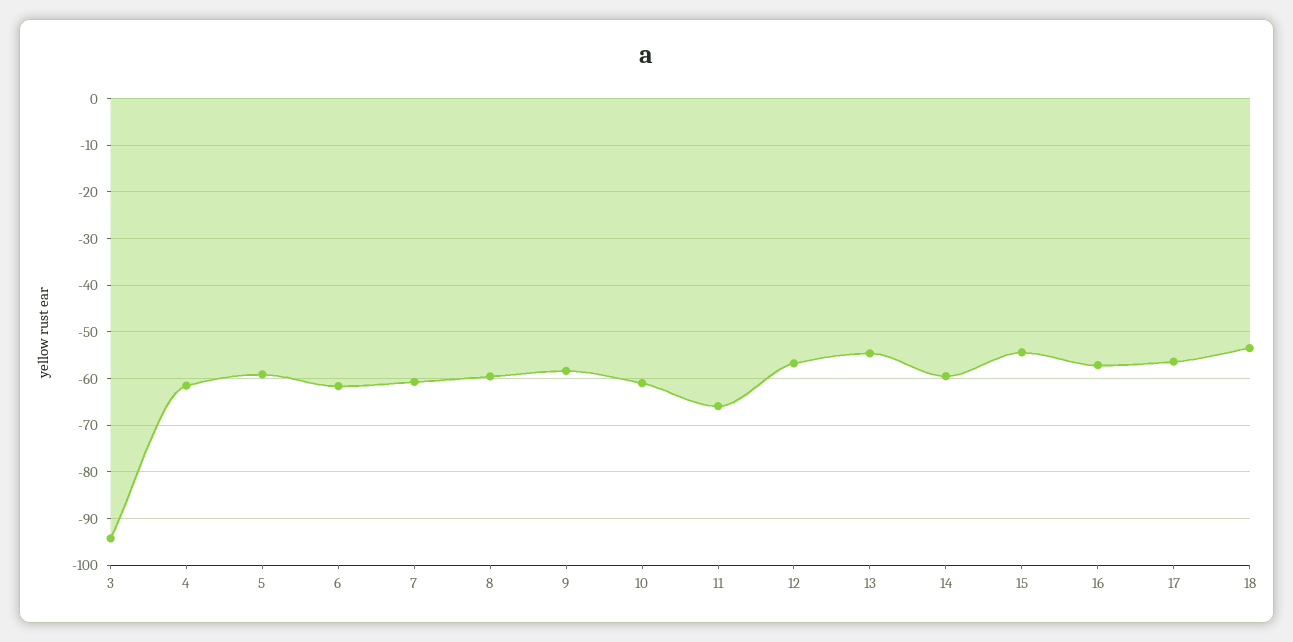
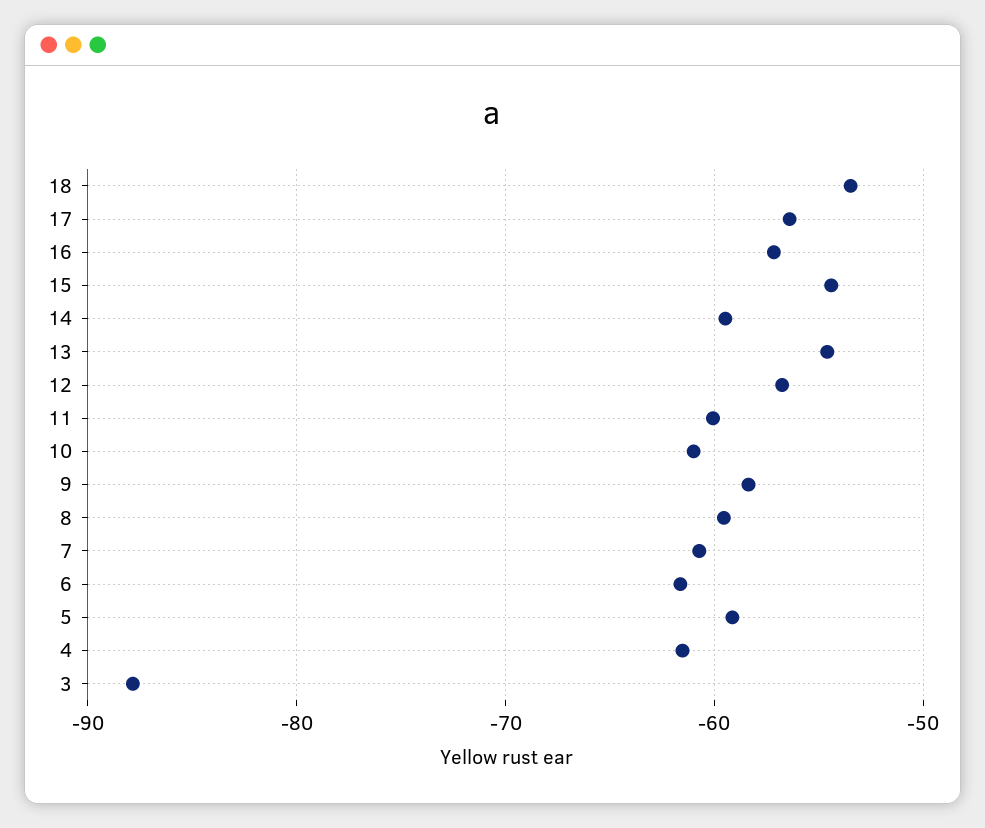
3: -94 -> -88
11: -66 -> -60

